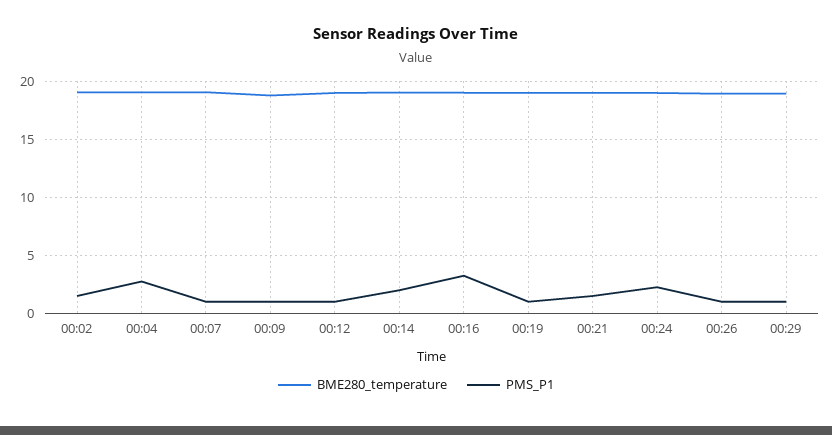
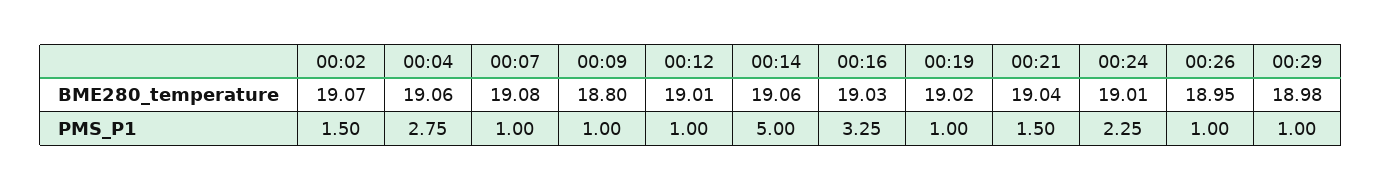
PMS_P1, 00:14: 2 -> 5

